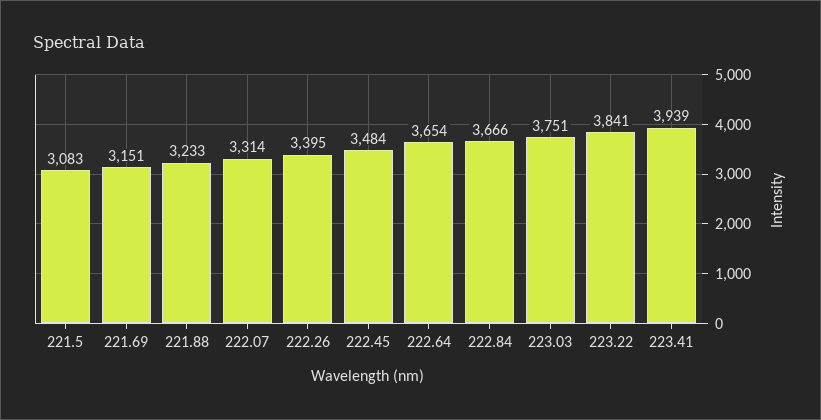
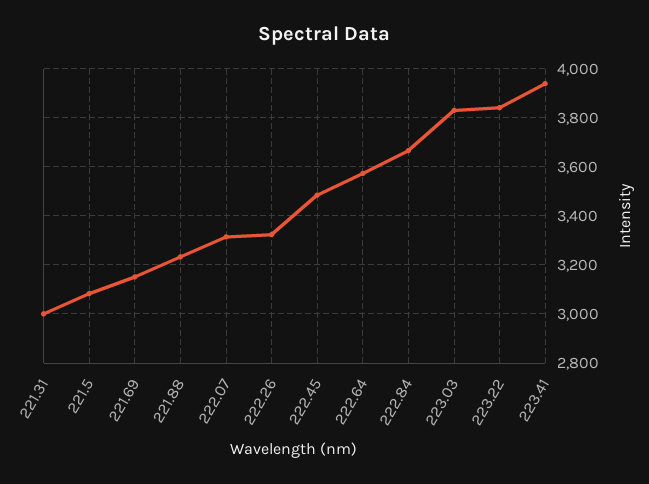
222.26: 3395 -> 3325
222.64: 3654 -> 3575
223.03: 3751 -> 3825
221.31: none -> 3000

